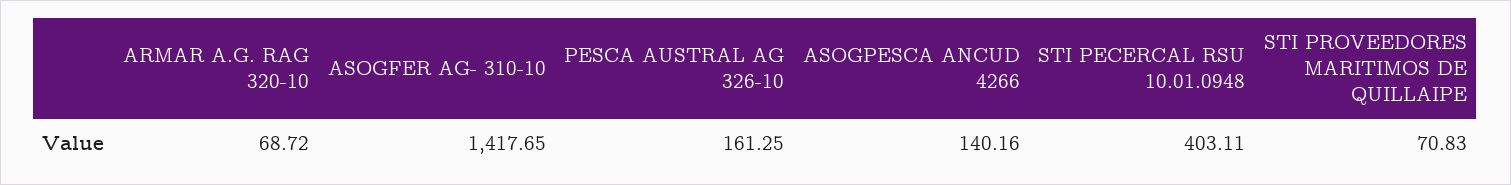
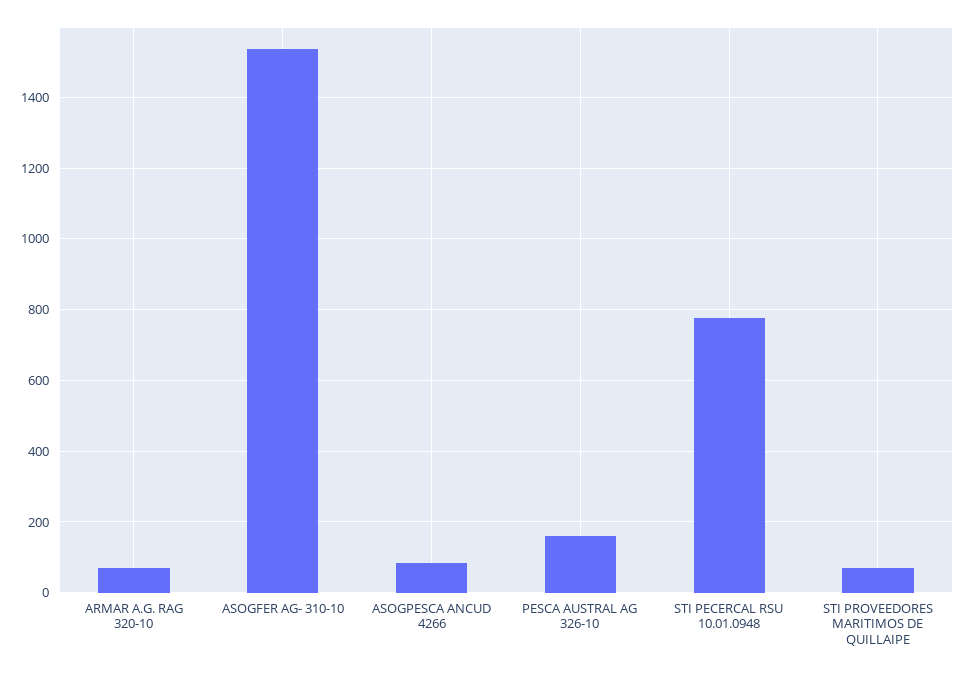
ASOGFER AG- 310-10: 1417.65 -> 1540
ASOGPESCA ANCUD 4266: 140.16 -> 80
STI PECERCAL RSU 10.01.0948: 403.11 -> 780

